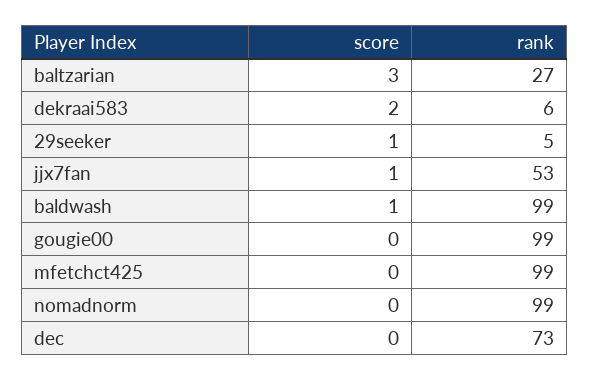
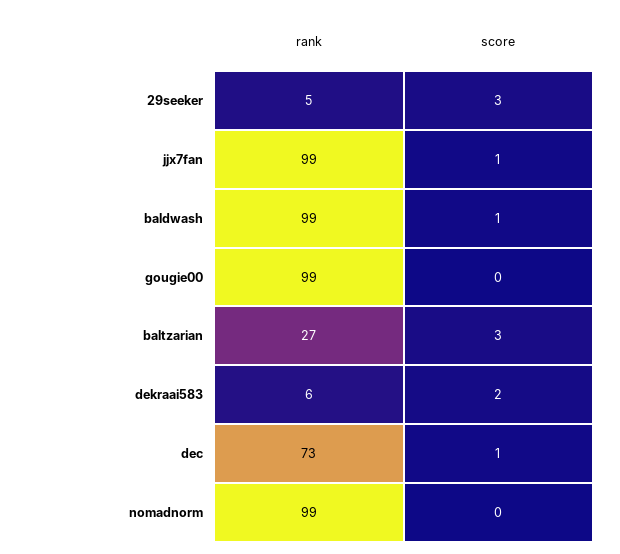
score, 29seeker: 1 -> 3
rank, jjx7fan: 53 -> 99
score, mfetchct425: 0 -> none
rank, mfetchct425: 99 -> none
score, dec: 0 -> 1

